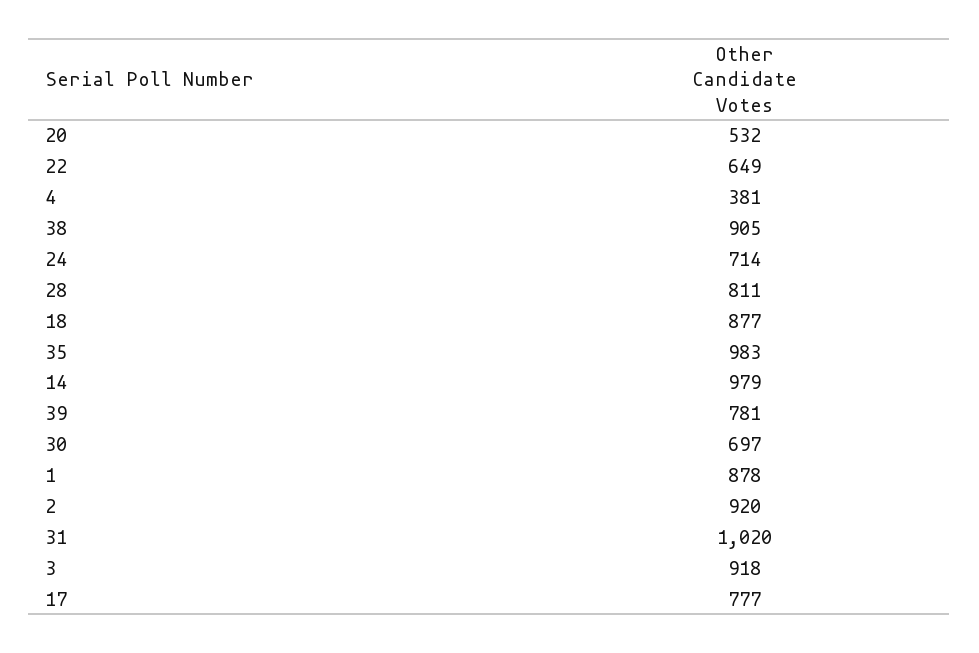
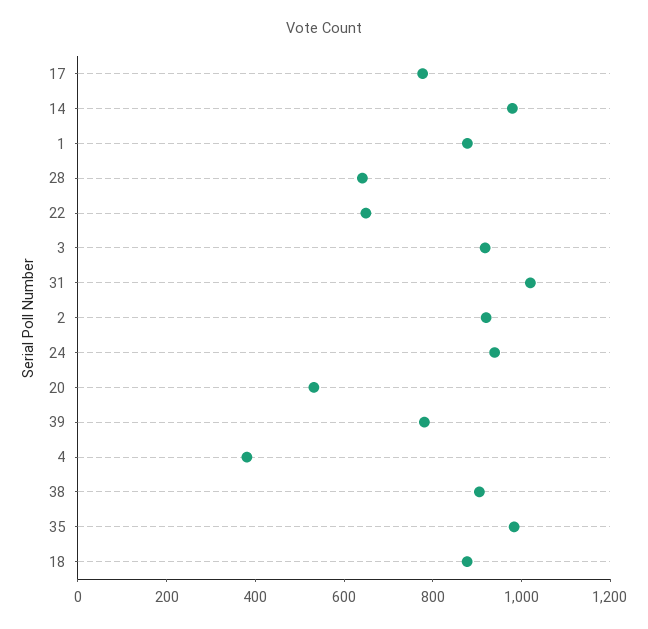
24: 714 -> 950
28: 811 -> 650
30: 697 -> none

